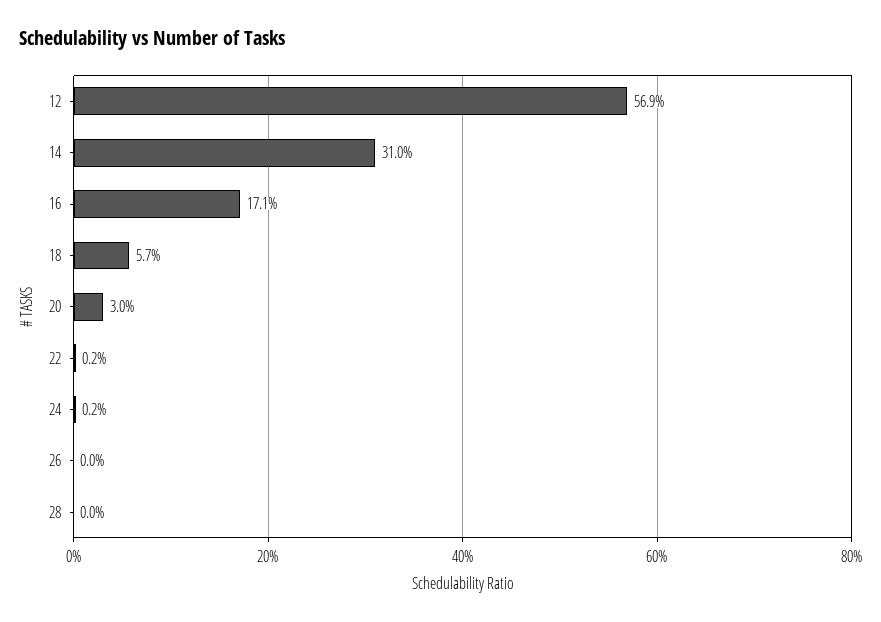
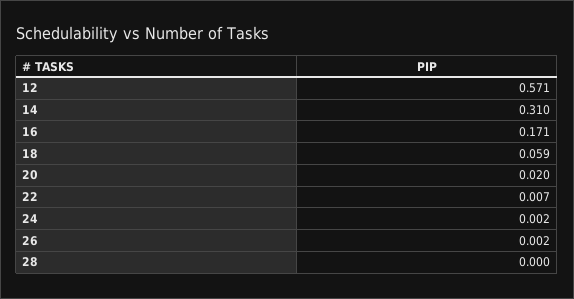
12: 0.569 -> 0.571
18: 0.057 -> 0.059
20: 0.03 -> 0.02
22: 0.002 -> 0.007
26: 0 -> 0.002

